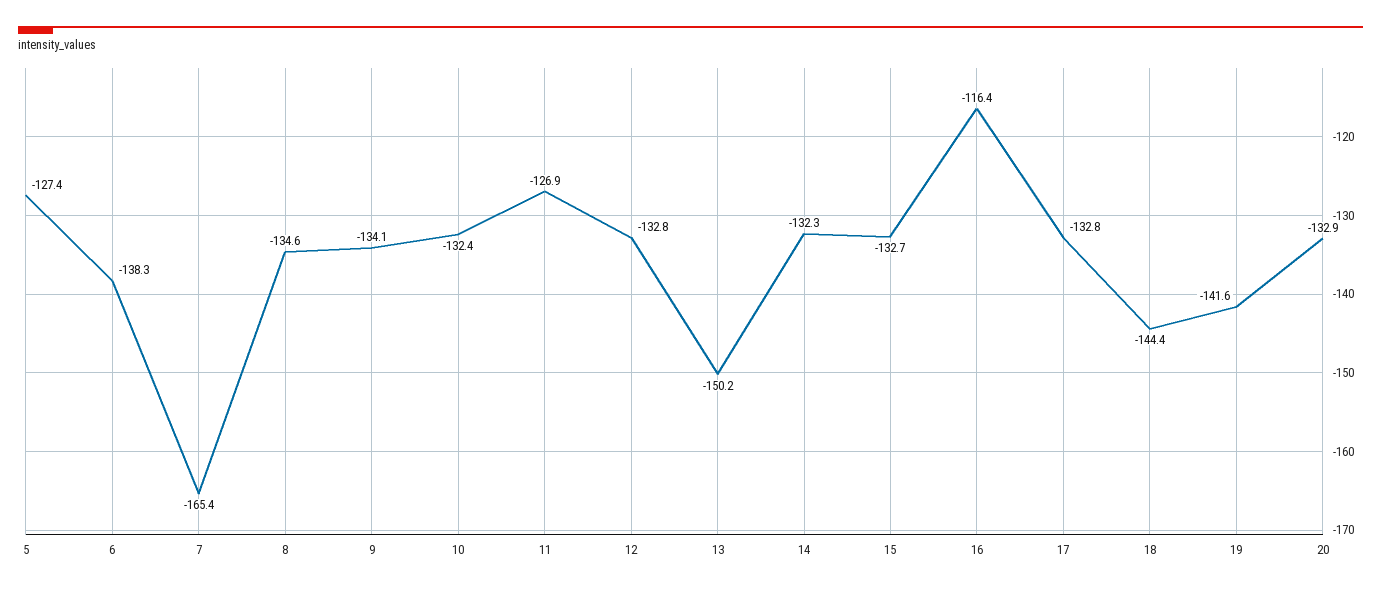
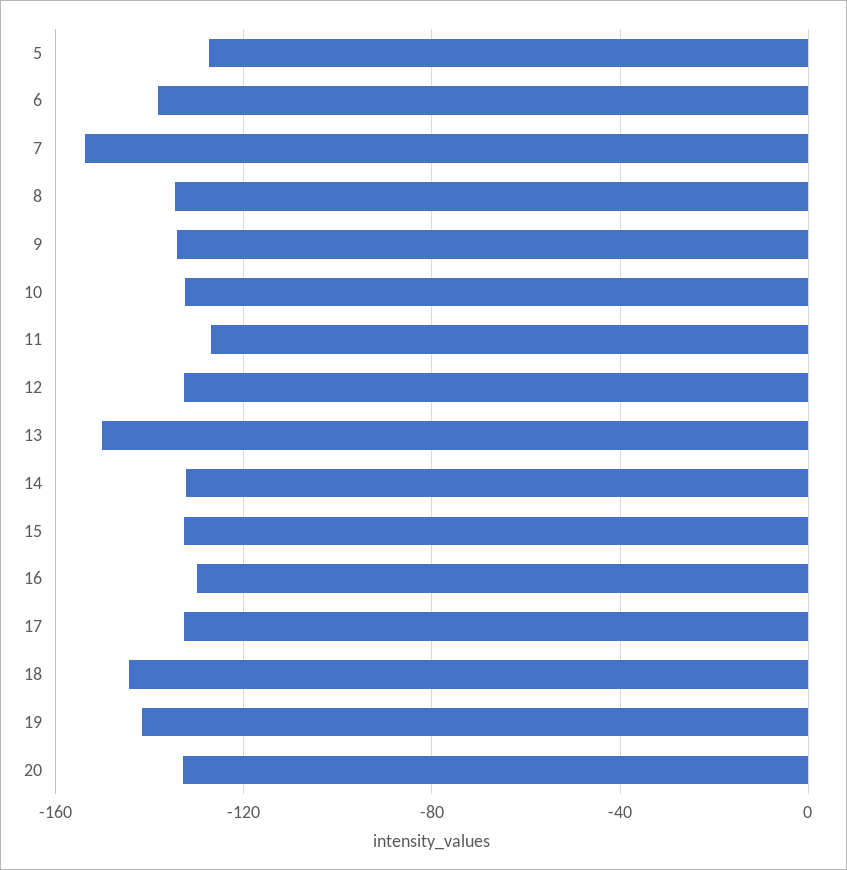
7: -165.4 -> -155
16: -116.4 -> -130

